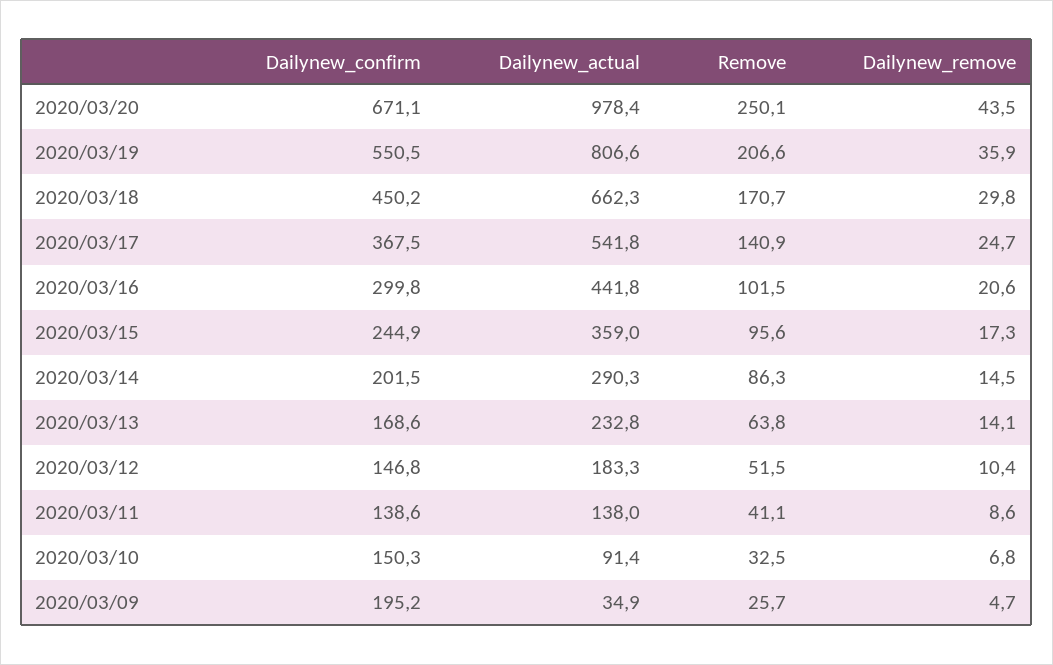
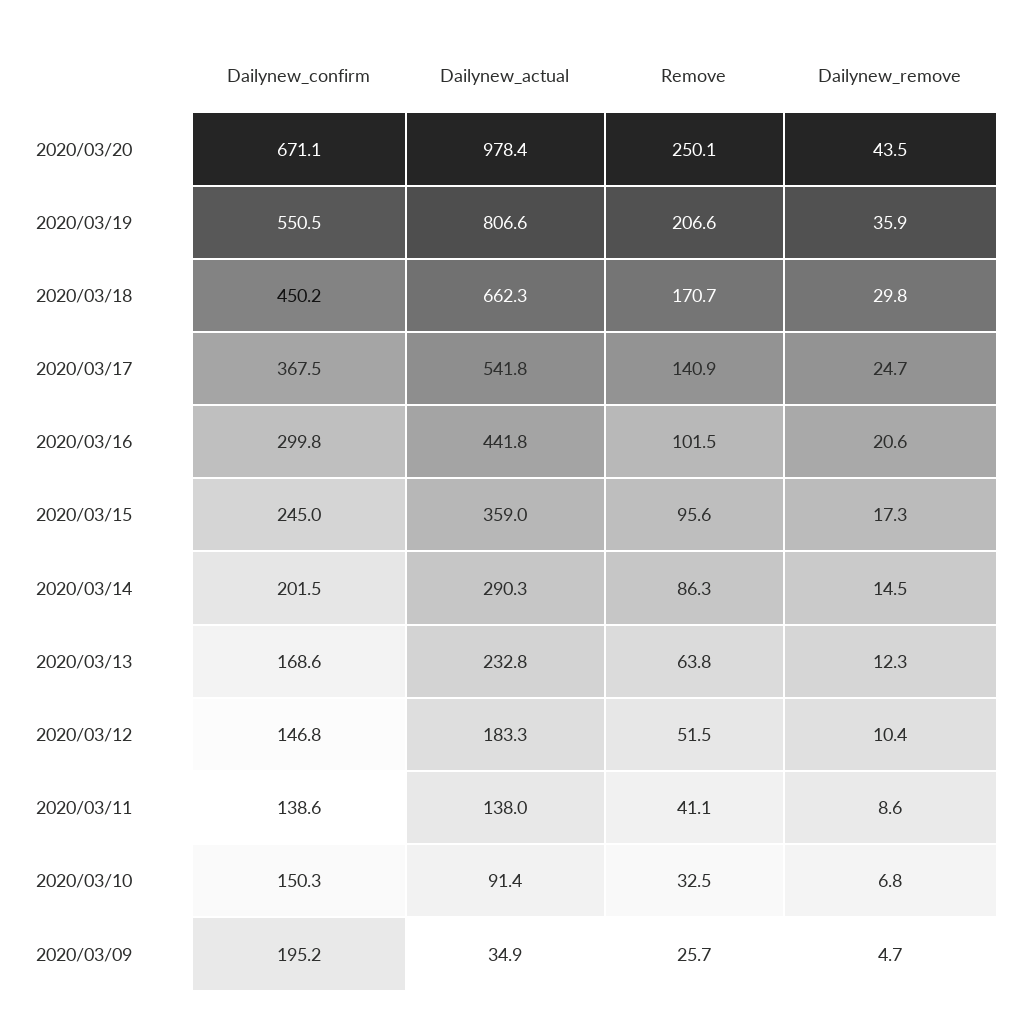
Dailynew_confirm, 2020/03/15: 244.9 -> 245
Dailynew_remove, 2020/03/13: 14.1 -> 12.3

